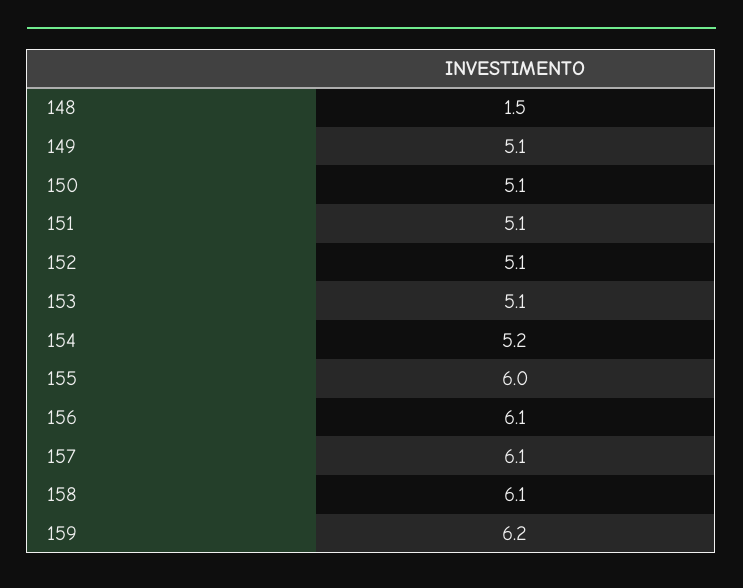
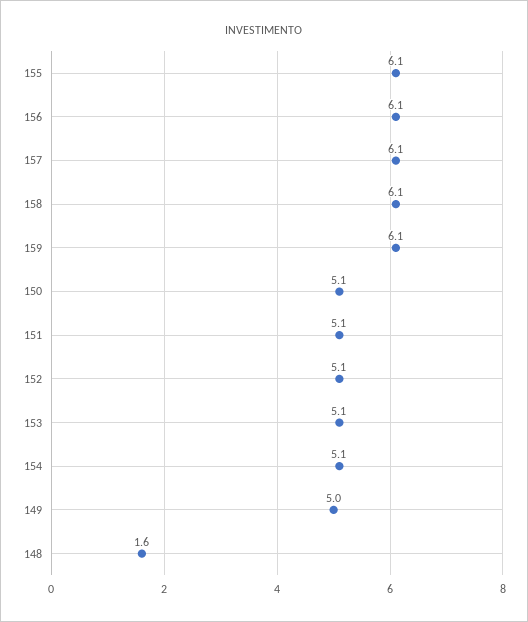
148: 1.5 -> 1.6
149: 5.1 -> 5
154: 5.2 -> 5.1
155: 6 -> 6.1
159: 6.2 -> 6.1

